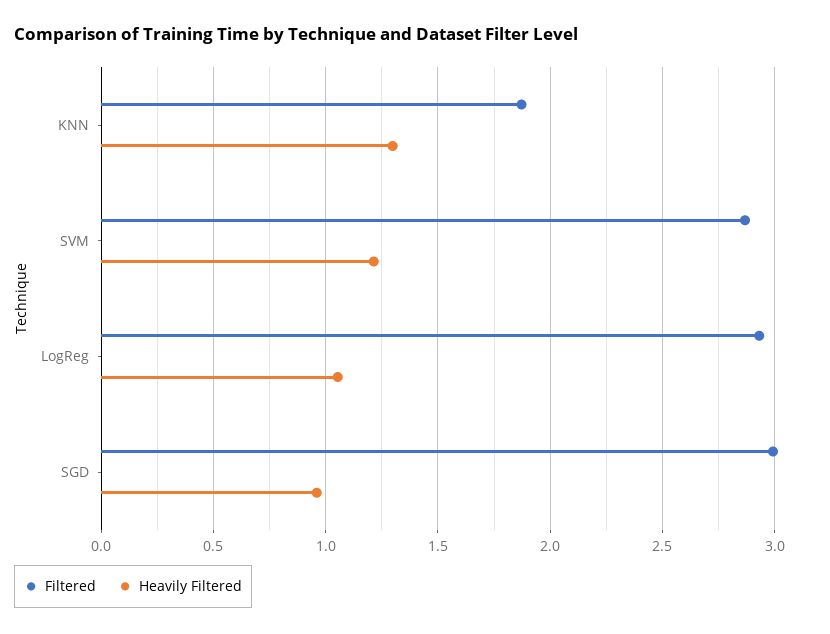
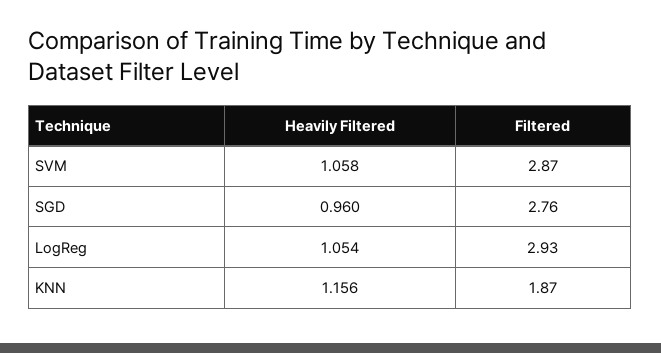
Heavily Filtered, KNN: 1.3 -> 1.156
Heavily Filtered, SVM: 1.2 -> 1.058
Filtered, SGD: 3 -> 2.76

